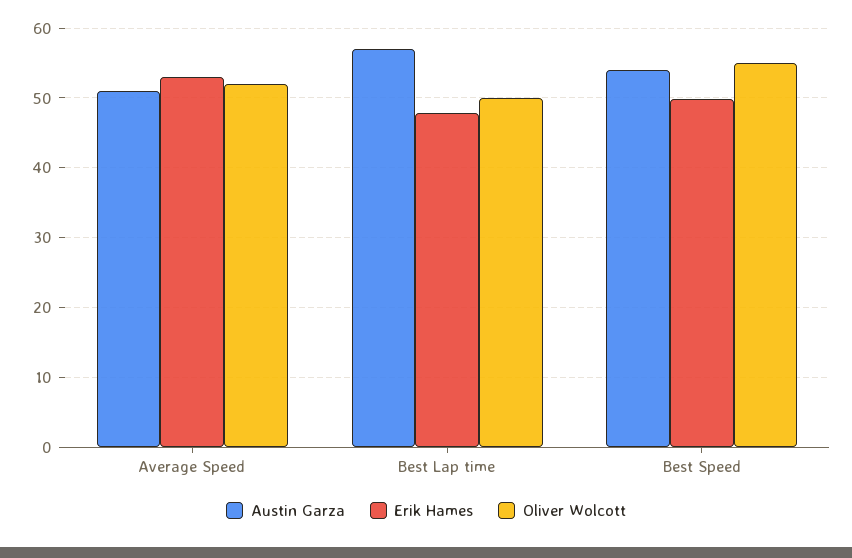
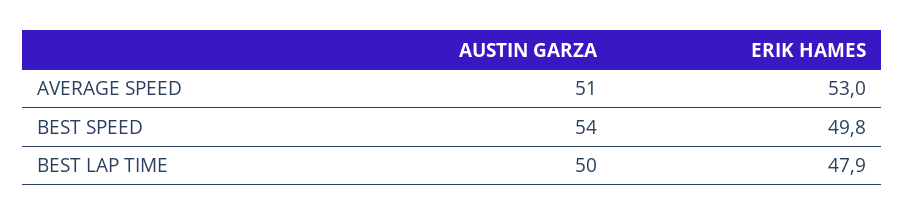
Oliver Wolcott, Average Speed: 52 -> none
Austin Garza, Best Lap time: 57 -> 50
Oliver Wolcott, Best Lap time: 50 -> none
Oliver Wolcott, Best Speed: 55 -> none

